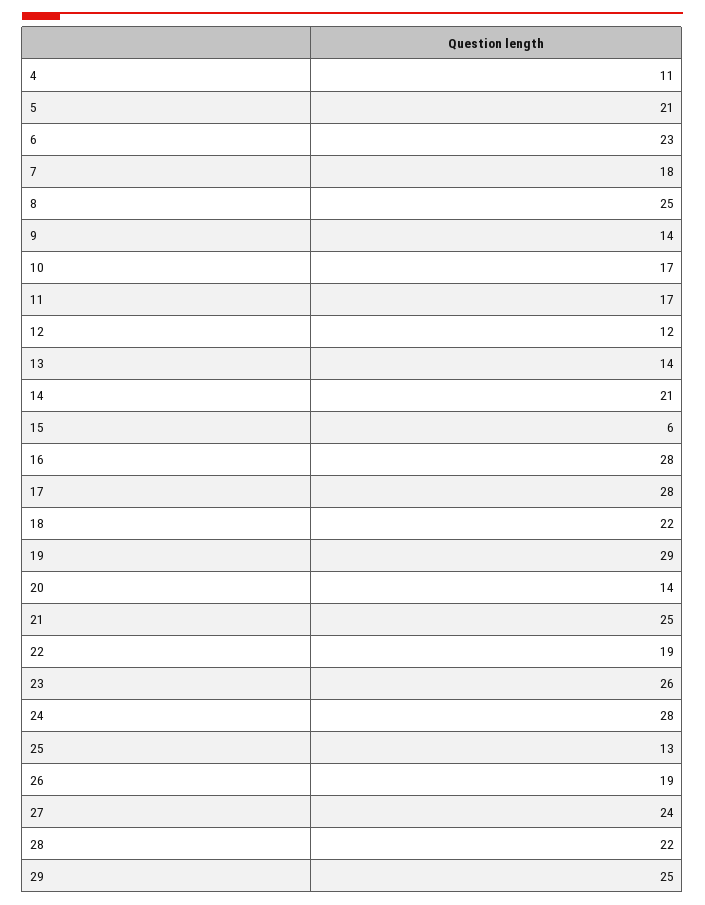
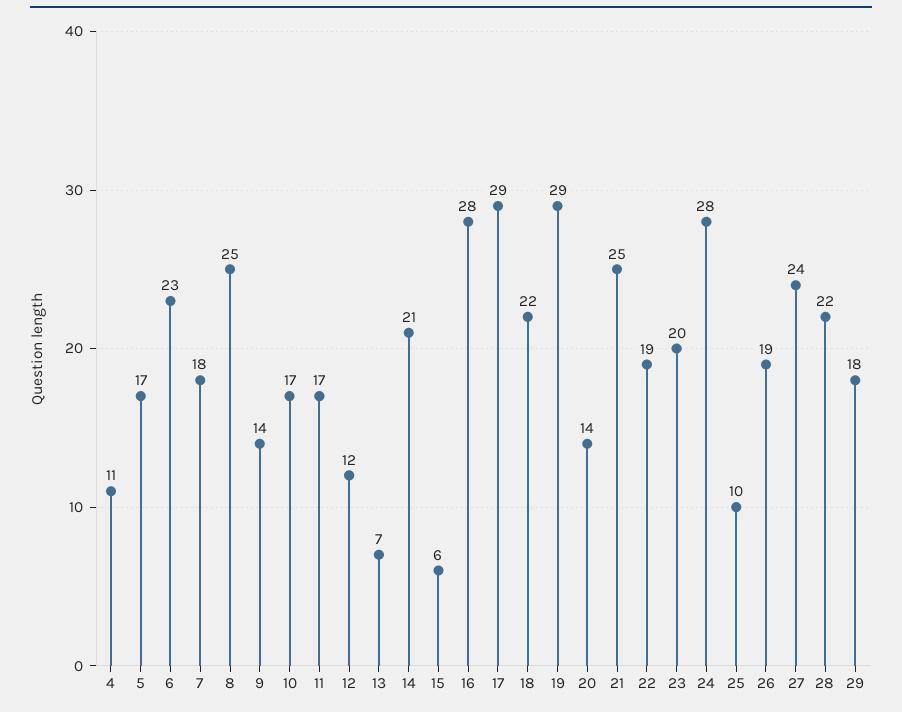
5: 21 -> 17
13: 14 -> 7
17: 28 -> 29
23: 26 -> 20
25: 13 -> 10
29: 25 -> 18

